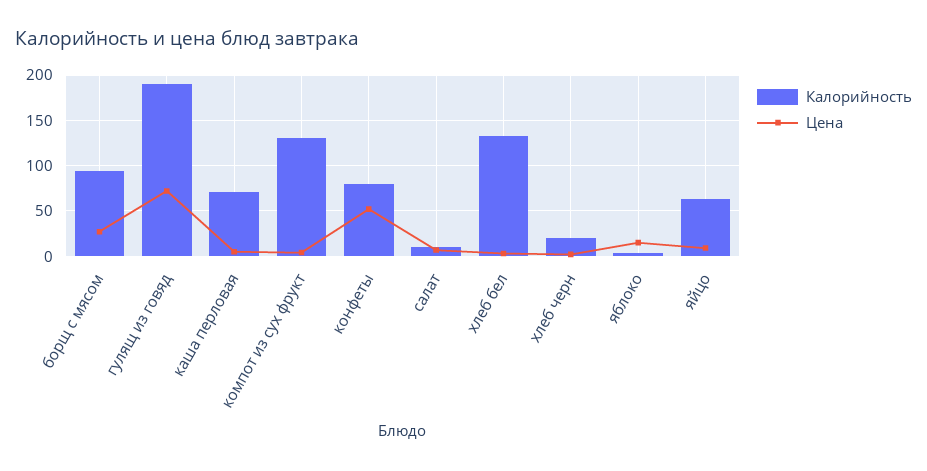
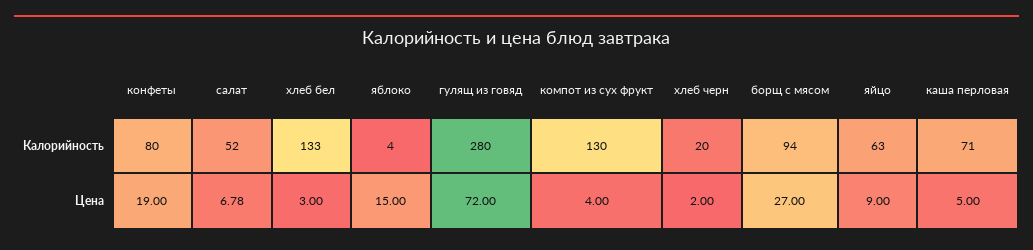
Калорийность, гулящ из говяд: 190 -> 280
Цена, конфеты: 50 -> 19
Калорийность, салат: 10 -> 52

